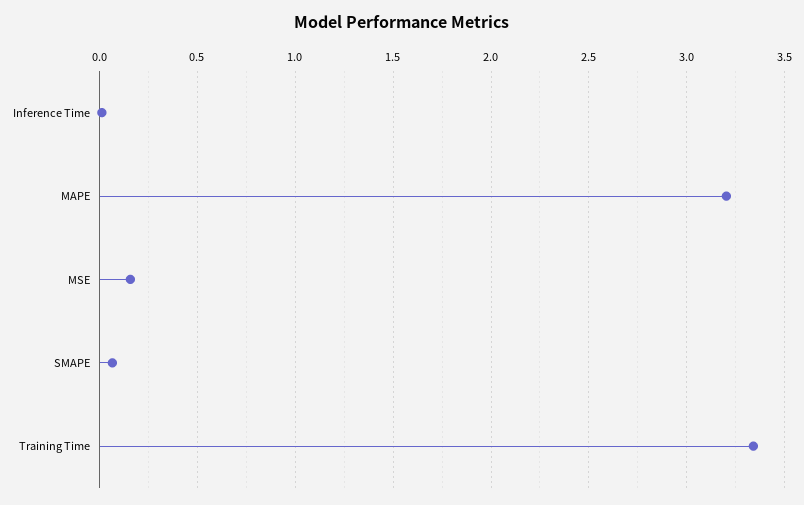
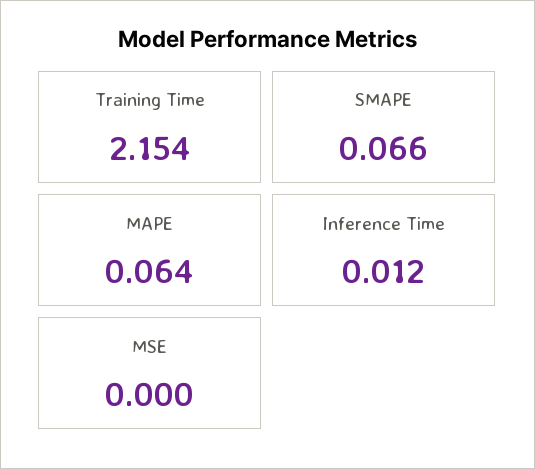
MAPE: 3.2 -> 0.064
MSE: 0.15 -> 0
Training Time: 3.35 -> 2.154

